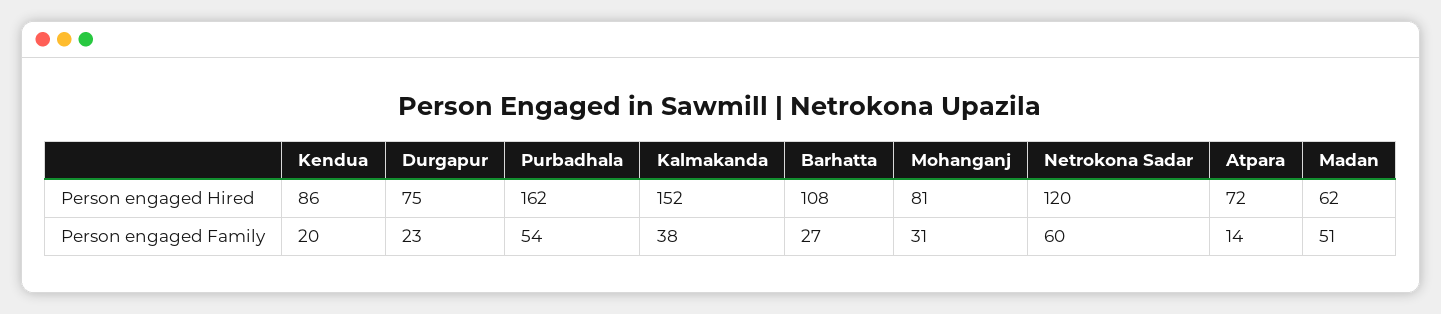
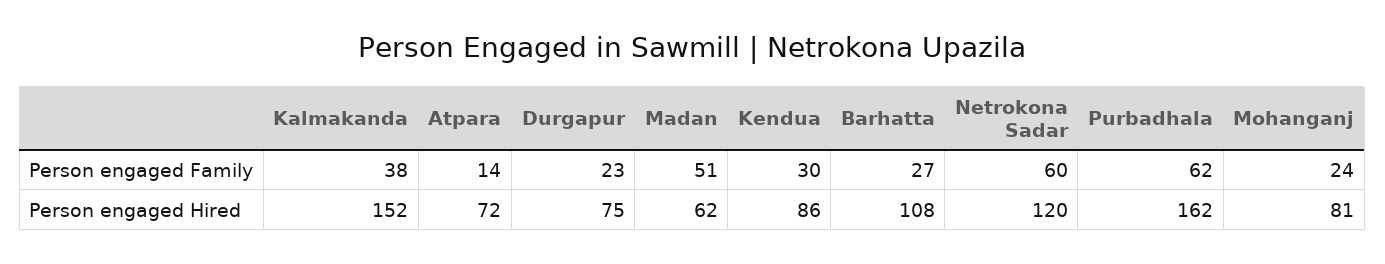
Kendua, Person engaged Family: 20 -> 30
Purbadhala, Person engaged Family: 54 -> 62
Mohanganj, Person engaged Family: 31 -> 24

